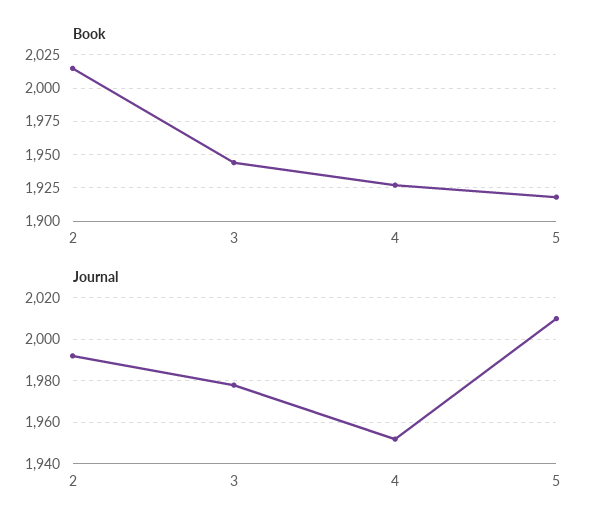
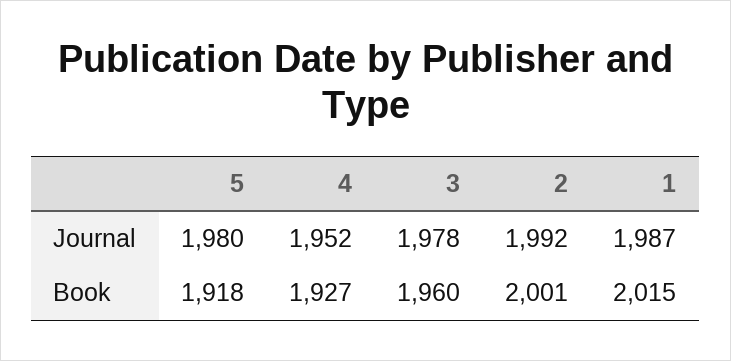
Book, 2: 2015 -> 2001
Book, 3: 1945 -> 1960
Journal, 5: 2010 -> 1980
Journal, 1: none -> 1987
Book, 1: none -> 2015

